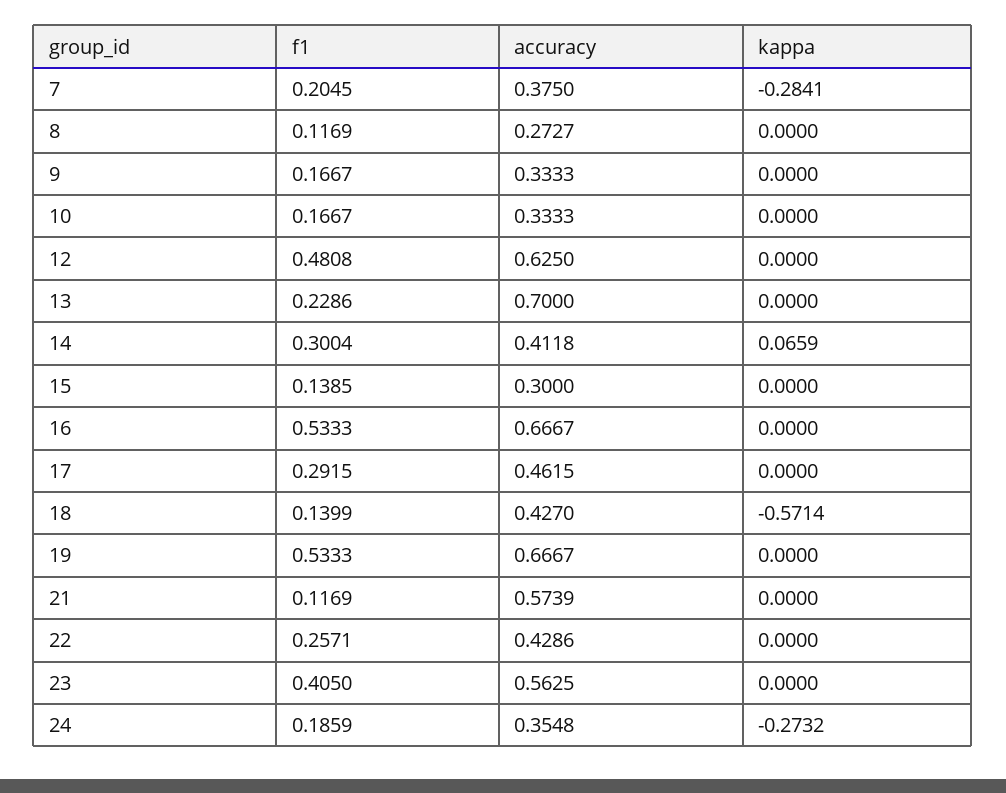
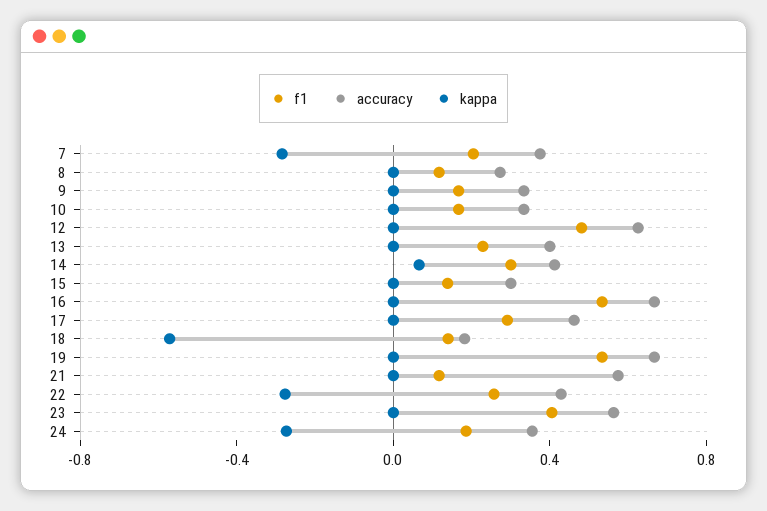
accuracy, 13: 0.7 -> 0.4
accuracy, 18: 0.427 -> 0.2
kappa, 22: 0 -> -0.3

